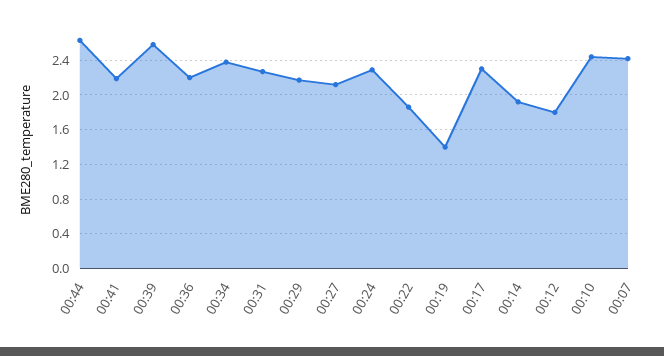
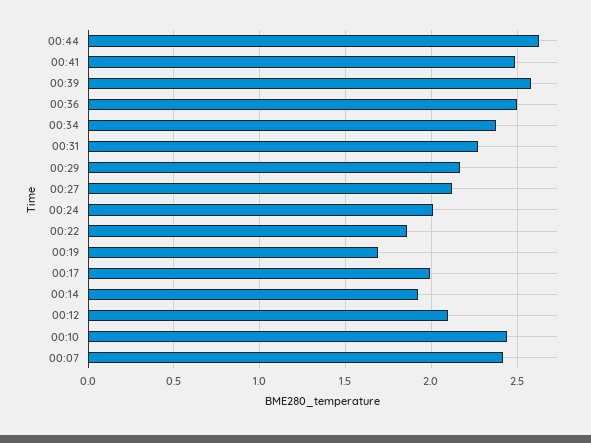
00:41: 2.2 -> 2.5
00:36: 2.2 -> 2.5
00:24: 2.3 -> 2
00:19: 1.4 -> 1.7
00:17: 2.3 -> 2
00:12: 1.8 -> 2.1

